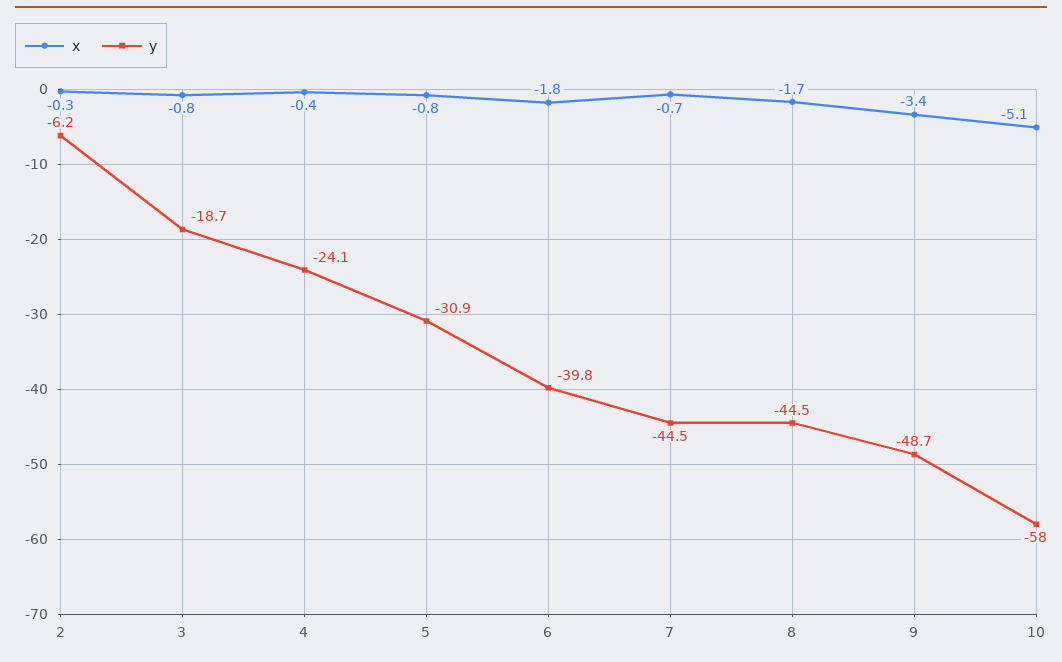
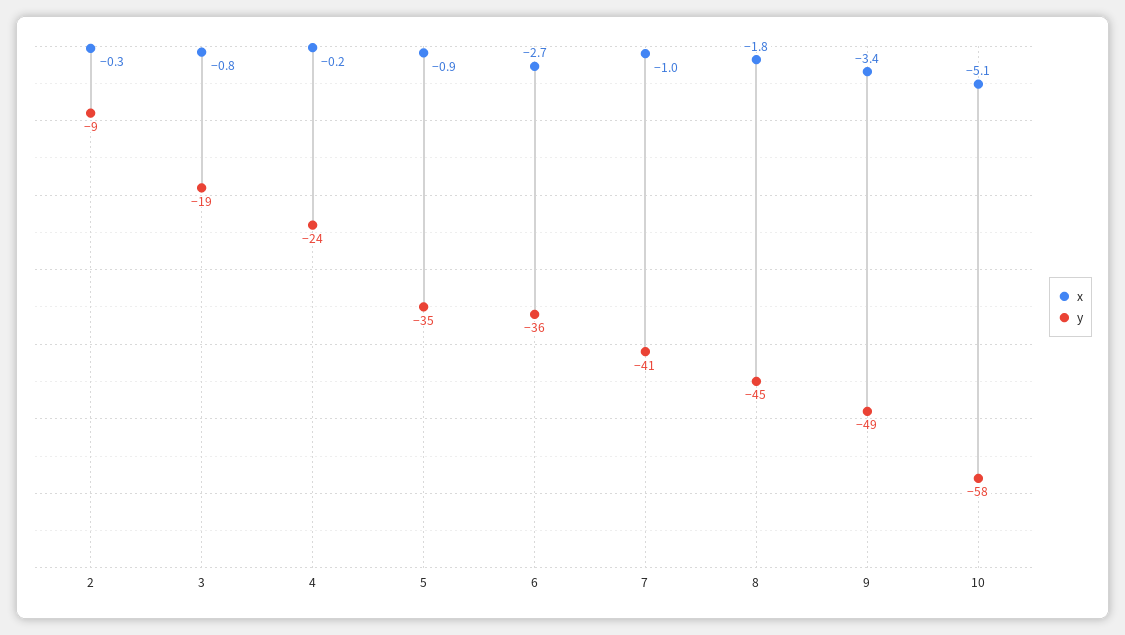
y, 2: -6.2 -> -9
x, 4: -0.4 -> -0.2
x, 5: -0.8 -> -0.9
y, 5: -30.9 -> -35
x, 6: -1.8 -> -2.7
y, 6: -39.8 -> -36
x, 7: -0.7 -> -1
y, 7: -44.5 -> -41
x, 8: -1.7 -> -1.8

